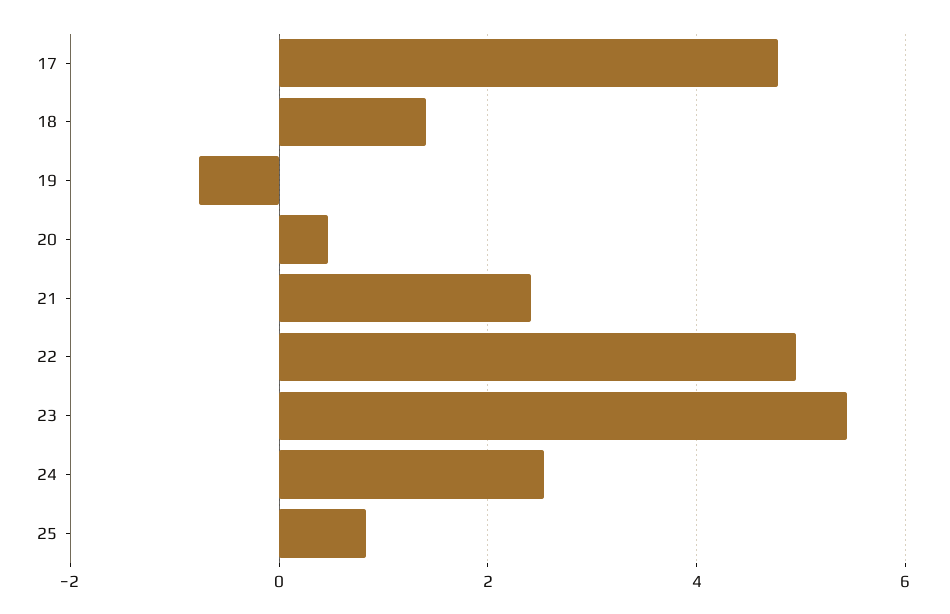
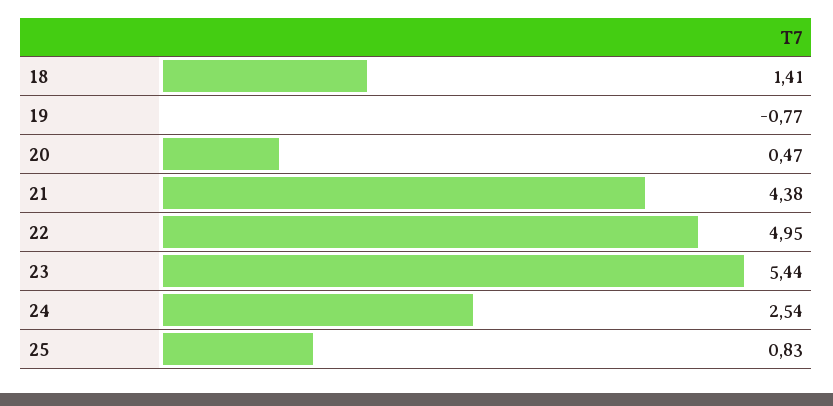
17: 4.8 -> none
21: 2.4 -> 4.38

